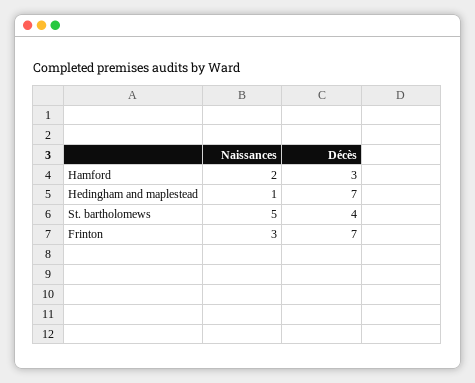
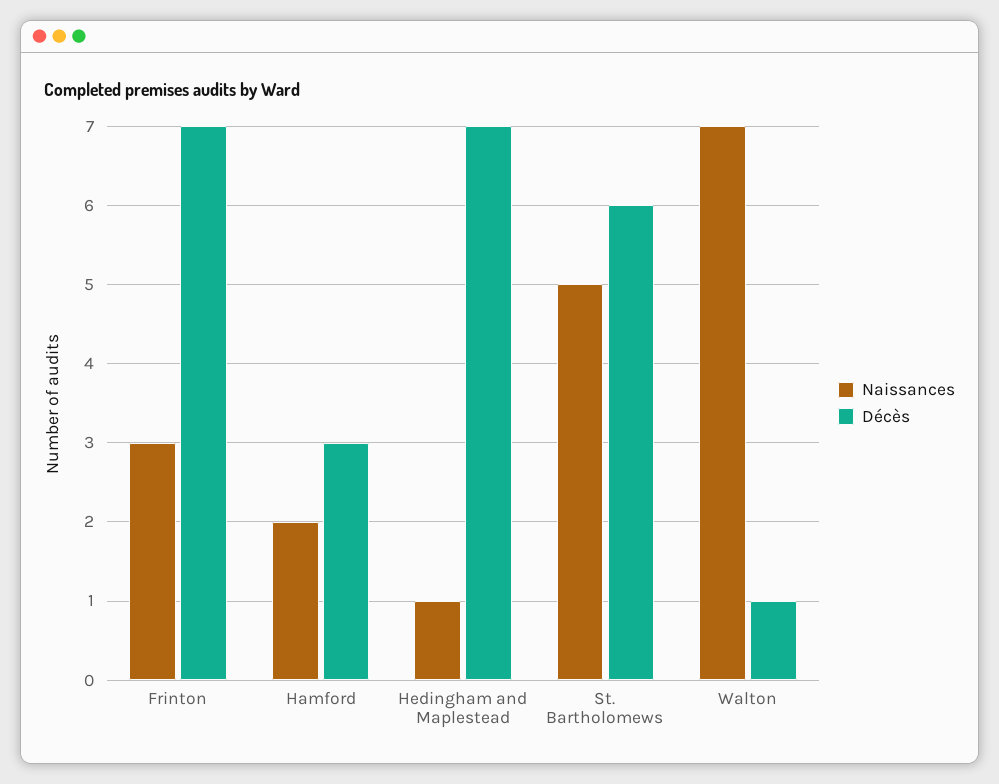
Décès, St. bartholomews: 4 -> 6
Naissances, Walton: none -> 7
Décès, Walton: none -> 1

